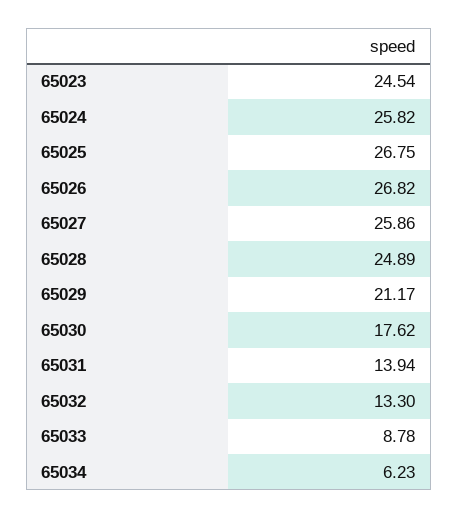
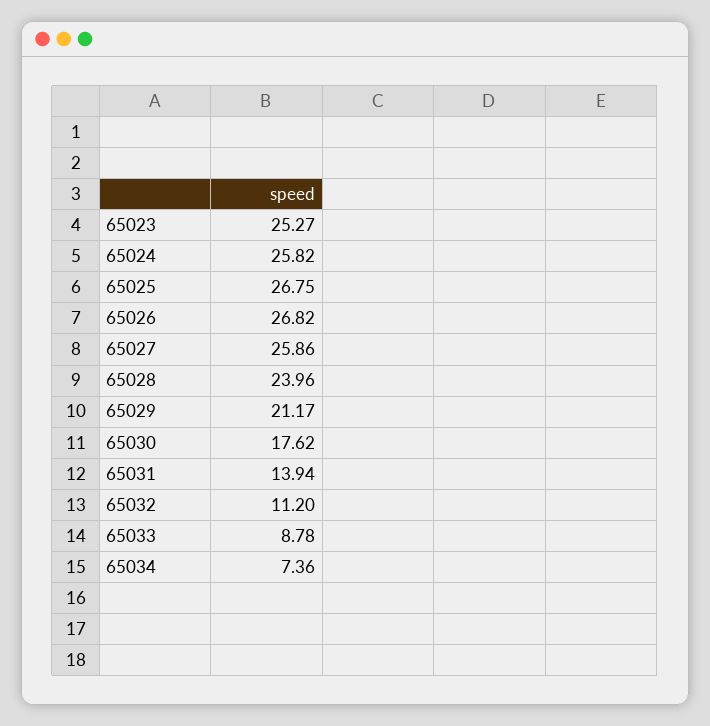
65023: 24.54 -> 25.27
65028: 24.89 -> 23.96
65032: 13.3 -> 11.2
65034: 6.23 -> 7.36

